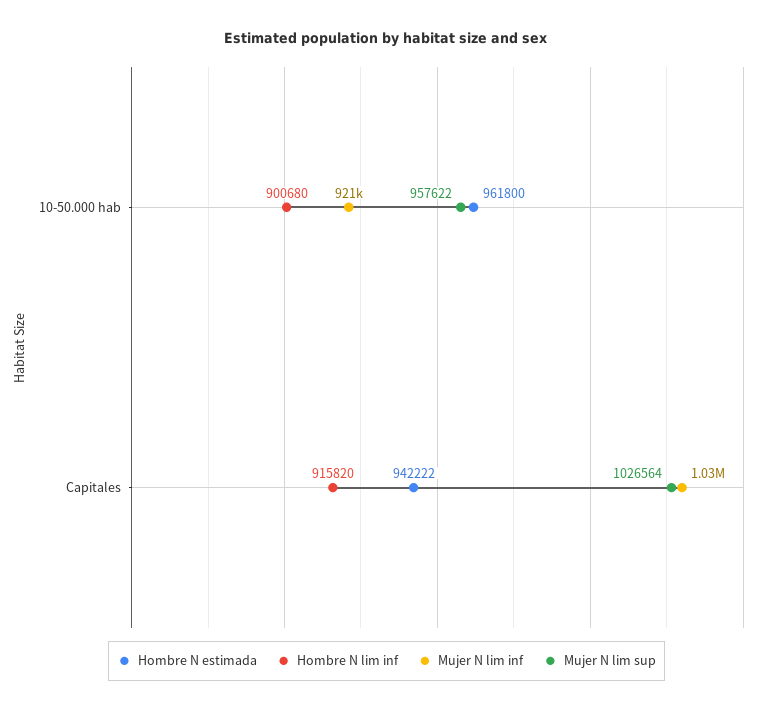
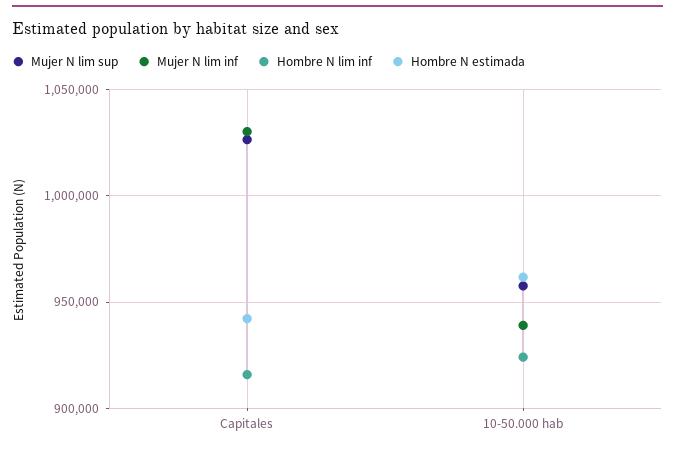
Hombre N lim inf, 10-50.000 hab: 900680 -> 925000
Mujer N lim inf, 10-50.000 hab: 921000 -> 940000

